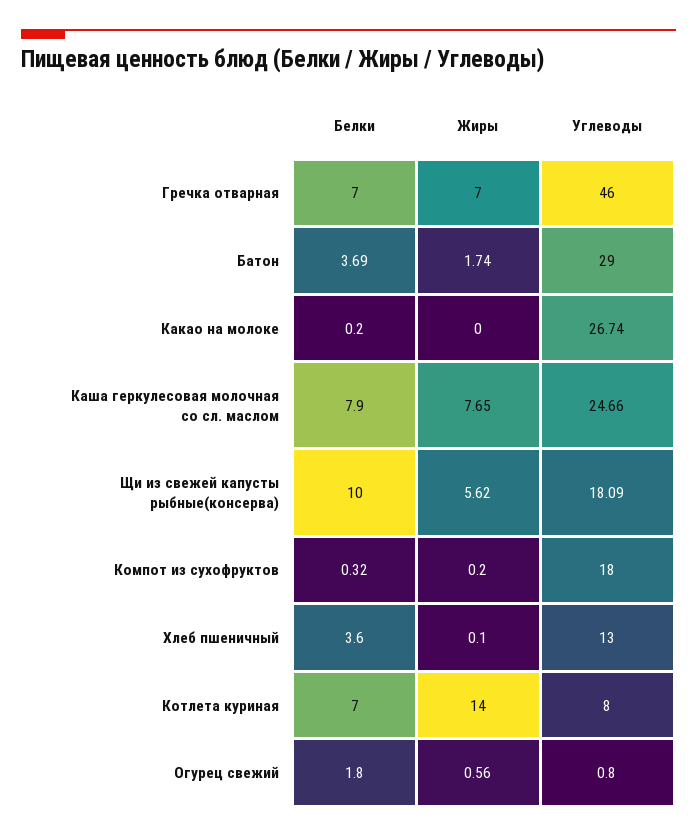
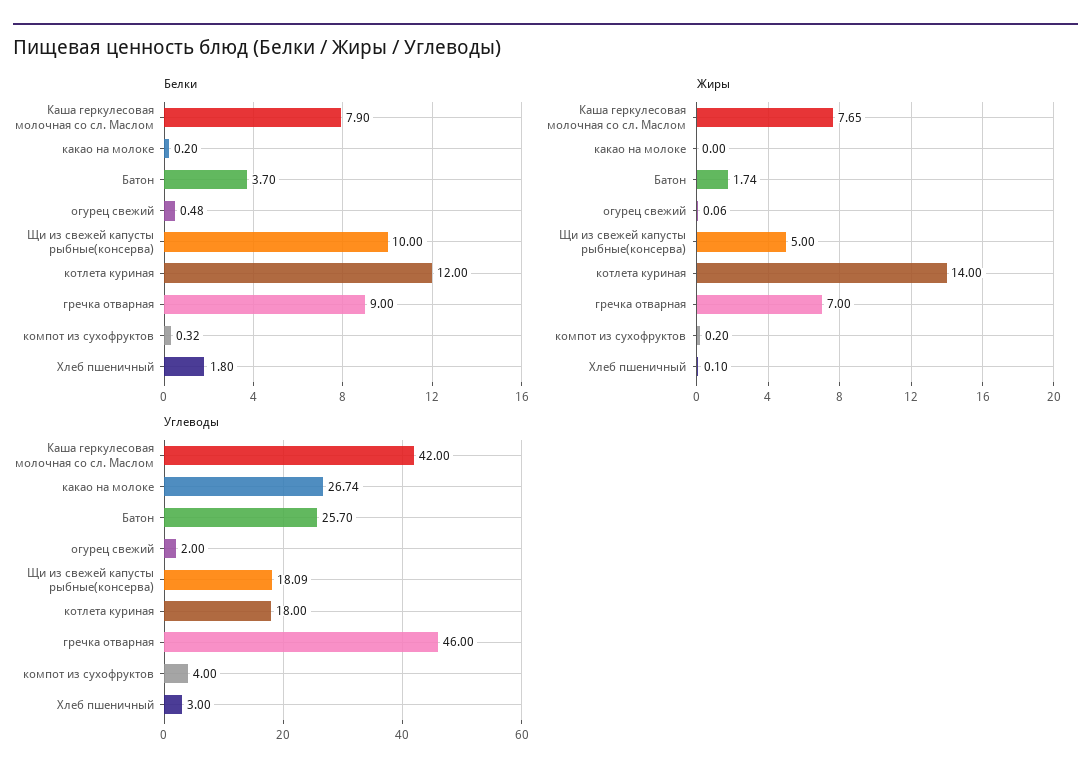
Белки, Гречка отварная: 7 -> 9
Белки, Батон: 3.69 -> 3.7
Углеводы, Батон: 29 -> 25.7
Углеводы, Каша геркулесовая молочная со сл. маслом: 24.66 -> 42
Жиры, Щи из свежей капусты рыбные(консерва): 5.62 -> 5
Углеводы, Компот из сухофруктов: 18 -> 4
Белки, Хлеб пшеничный: 3.6 -> 1.8
Углеводы, Хлеб пшеничный: 13 -> 3
Белки, Котлета куриная: 7 -> 12
Углеводы, Котлета куриная: 8 -> 18
Белки, Огурец свежий: 1.8 -> 0.48
Жиры, Огурец свежий: 0.56 -> 0.06
Углеводы, Огурец свежий: 0.8 -> 2

